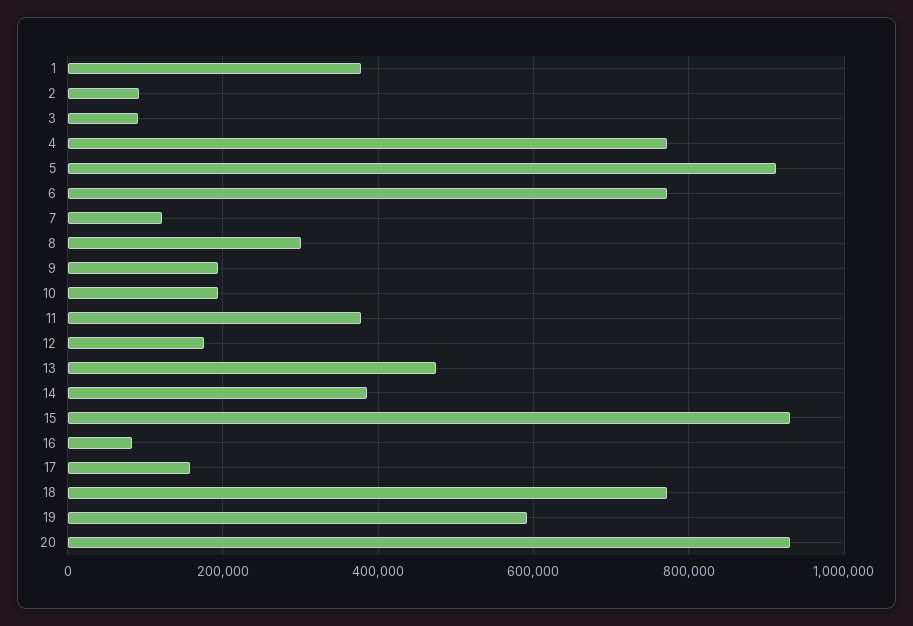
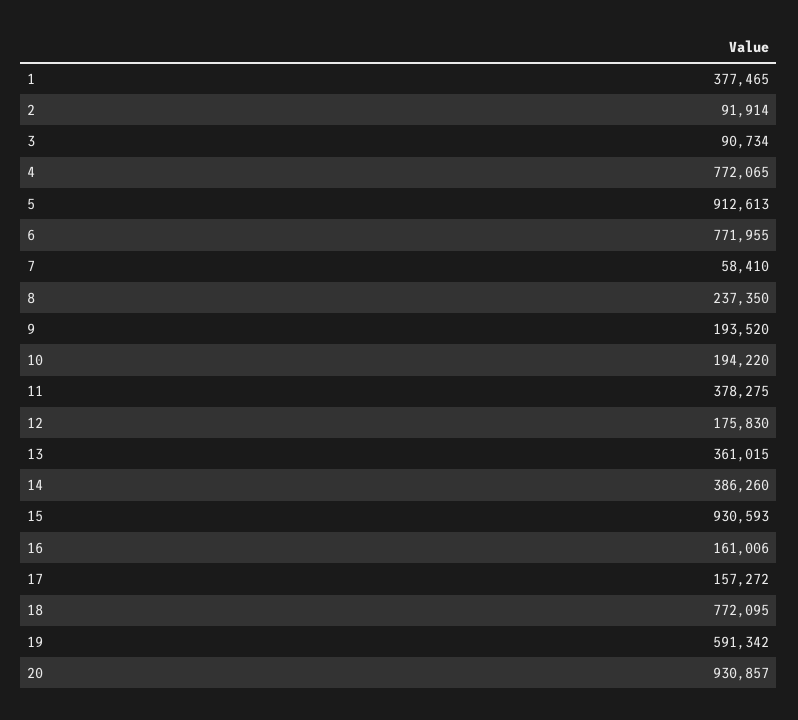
7: 120000 -> 58410
8: 300000 -> 237350
13: 480000 -> 361015
16: 80000 -> 161006

